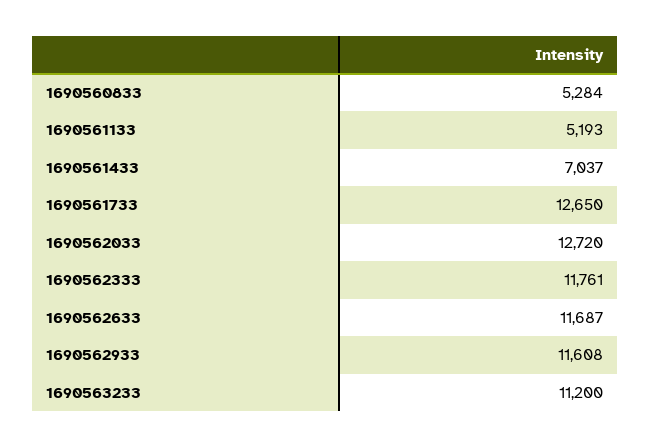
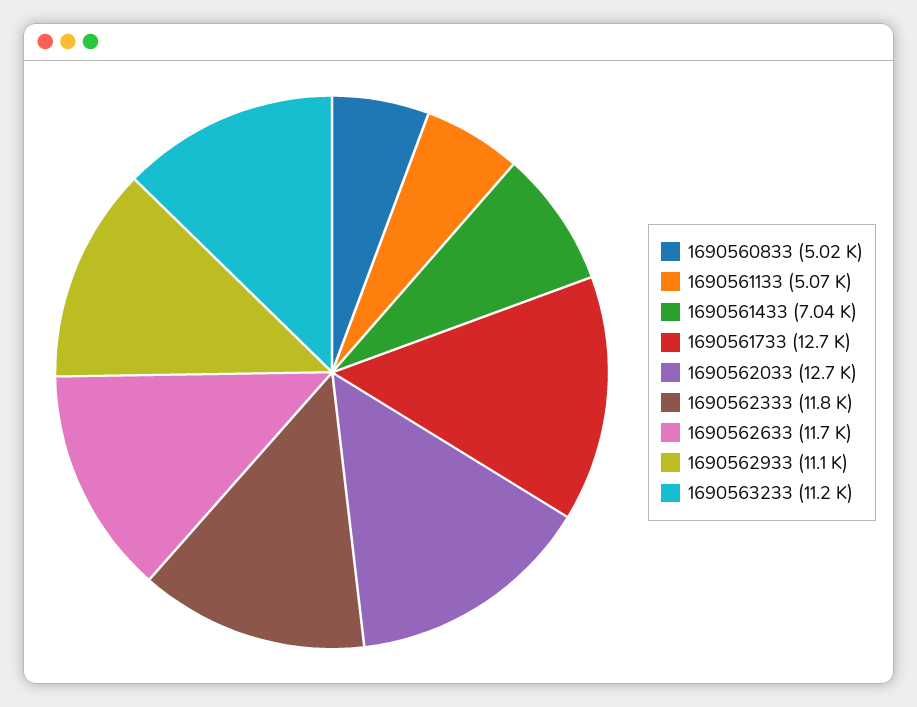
1690560833: 5284 -> 5020
1690561133: 5193 -> 5070
1690562933: 11608 -> 11100

